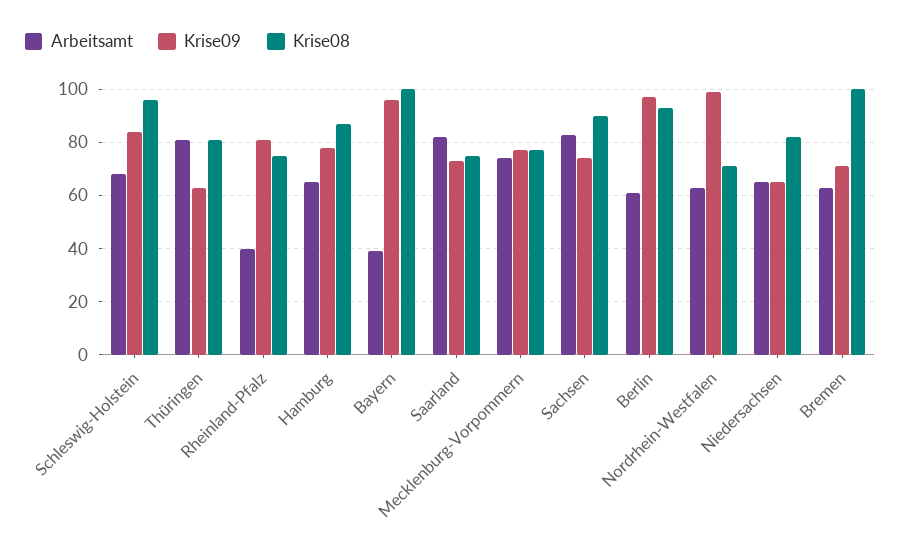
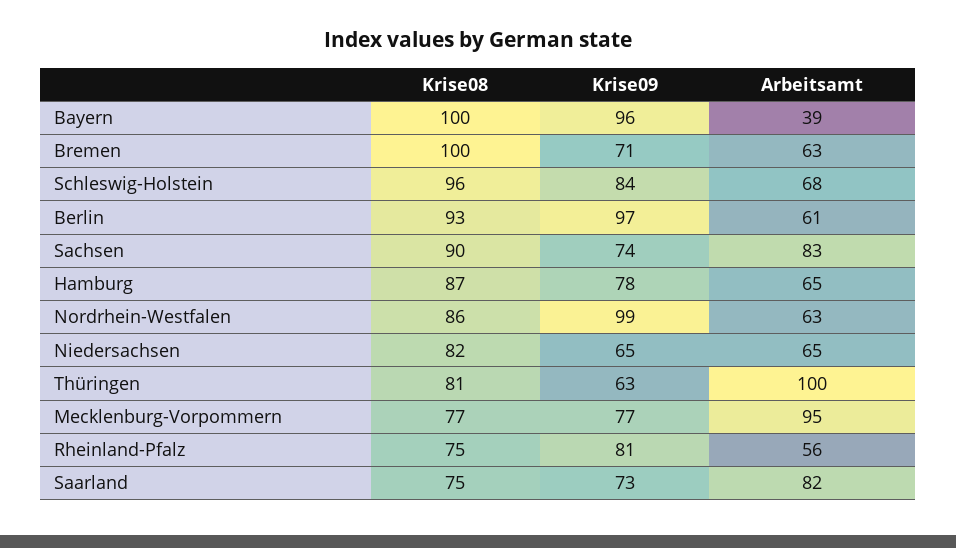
Arbeitsamt, Thüringen: 80 -> 100
Arbeitsamt, Rheinland-Pfalz: 40 -> 56
Arbeitsamt, Mecklenburg-Vorpommern: 75 -> 95
Krise08, Nordrhein-Westfalen: 70 -> 86

